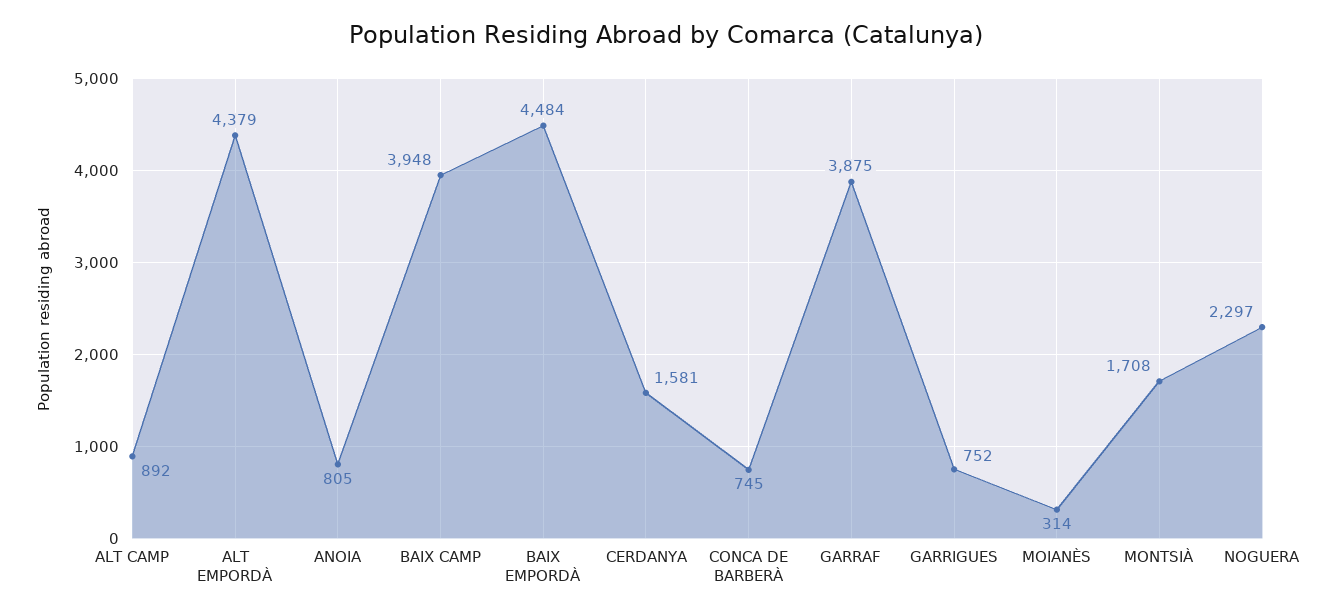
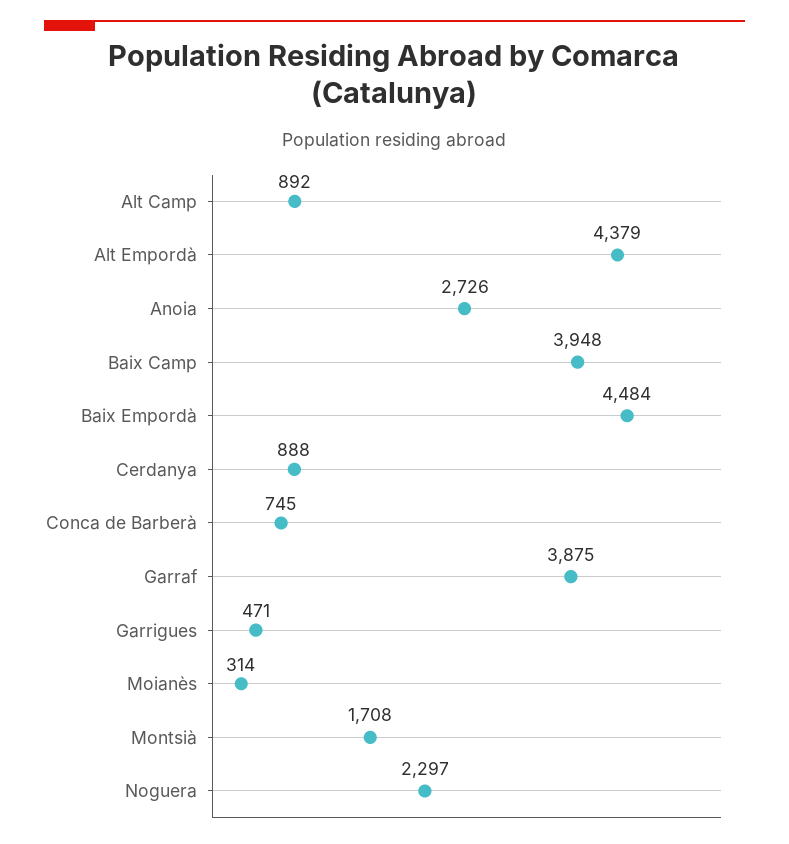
ANOIA: 805 -> 2726
CERDANYA: 1581 -> 888
GARRIGUES: 752 -> 471

